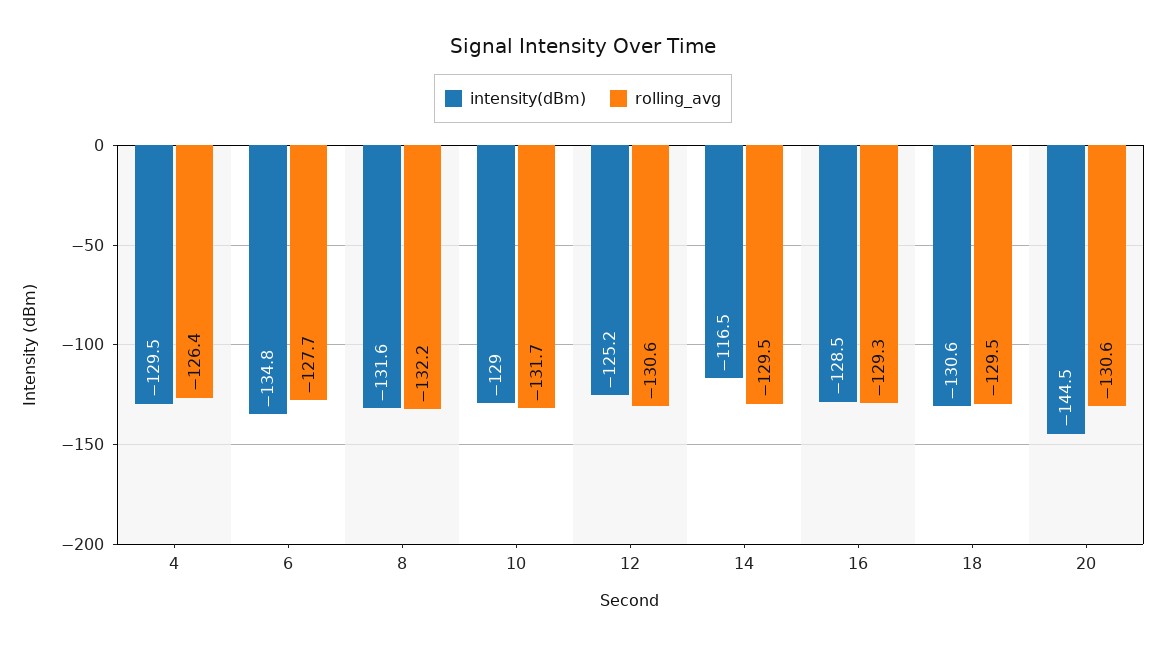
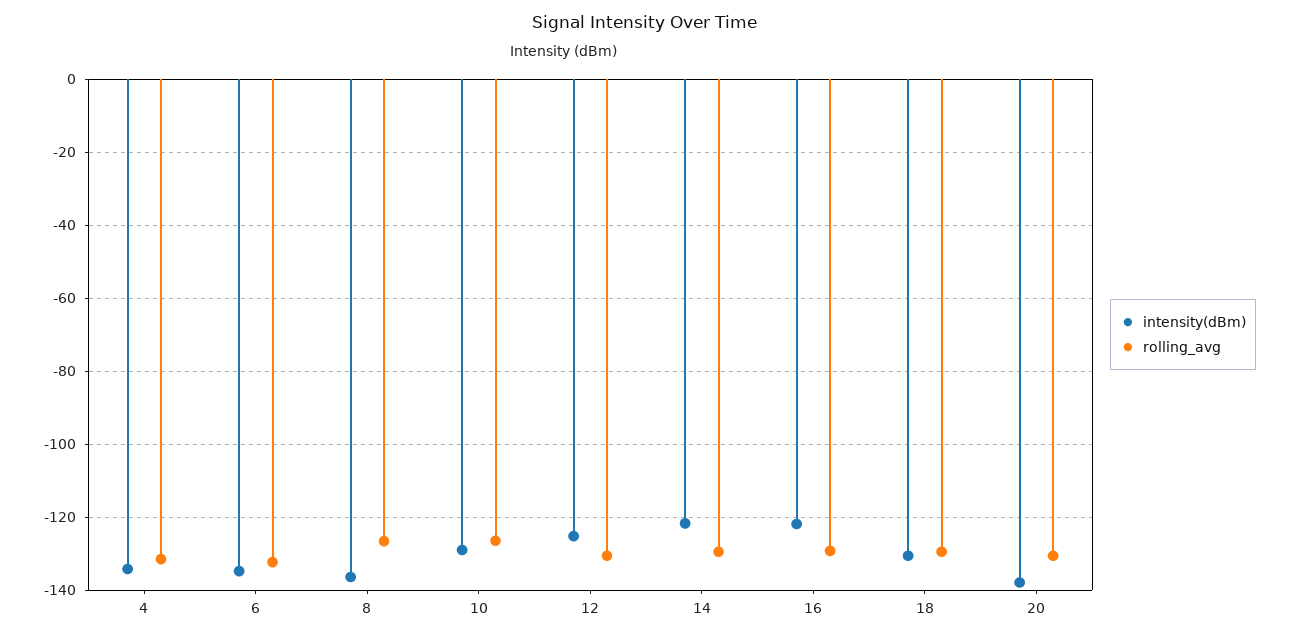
intensity(dBm), 4: -129.5 -> -134
rolling_avg, 4: -126.4 -> -132
rolling_avg, 6: -127.7 -> -132
intensity(dBm), 8: -131.6 -> -136
rolling_avg, 8: -132.2 -> -126
rolling_avg, 10: -131.7 -> -126
intensity(dBm), 14: -116.5 -> -122
intensity(dBm), 16: -128.5 -> -122
intensity(dBm), 20: -144.5 -> -138

